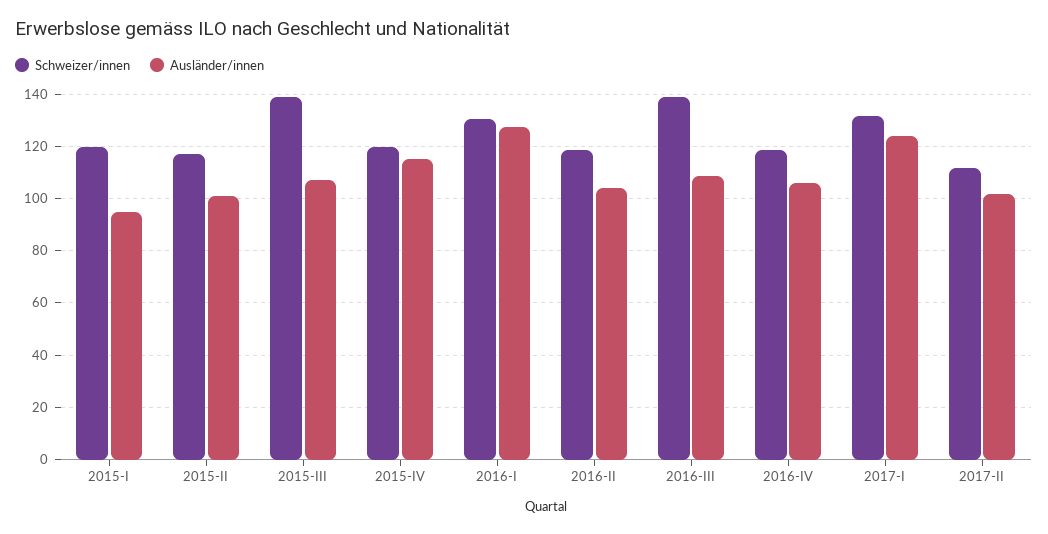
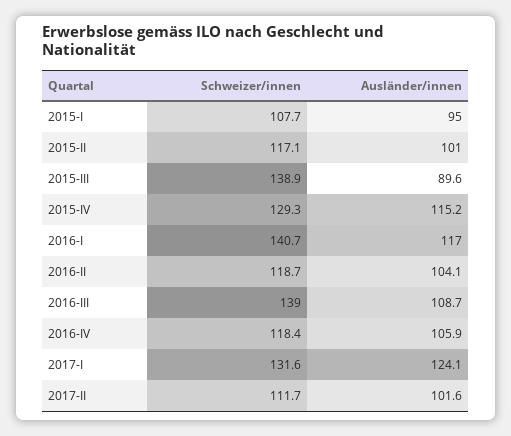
Schweizer/innen, 2015-I: 120 -> 107.7
Ausländer/innen, 2015-III: 107.5 -> 89.6
Schweizer/innen, 2015-IV: 120 -> 129.3
Schweizer/innen, 2016-I: 130 -> 140.7
Ausländer/innen, 2016-I: 127.5 -> 117

